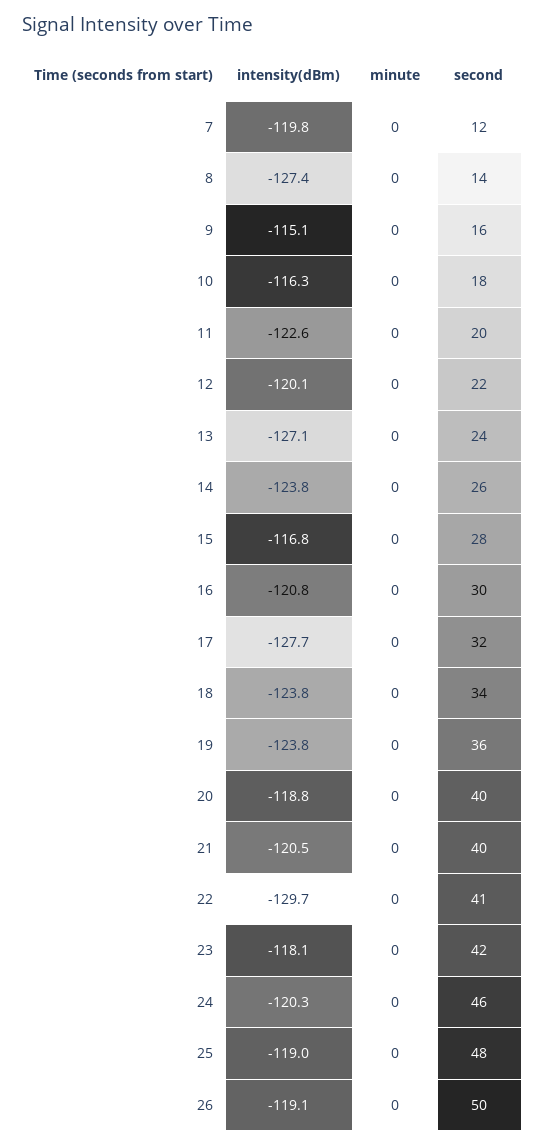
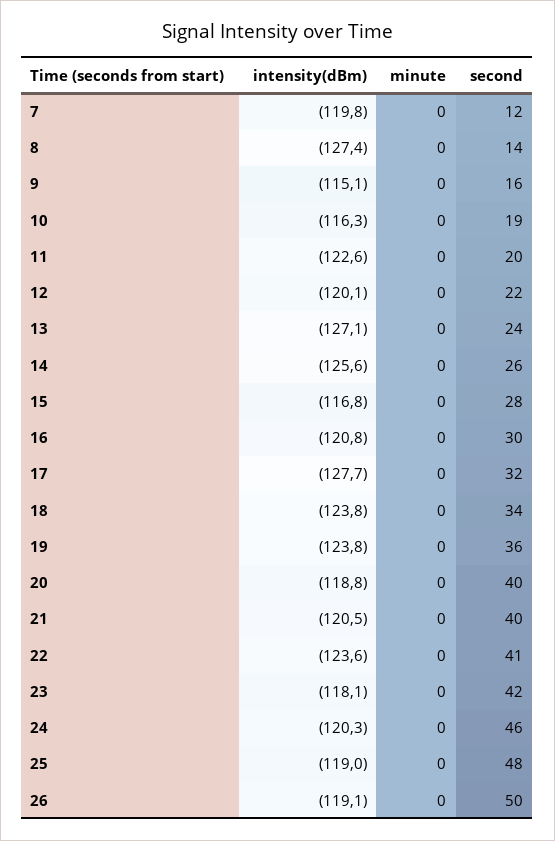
second, 10: 18 -> 19
intensity(dBm), 14: -123.8 -> -125.6
intensity(dBm), 22: -129.7 -> -123.6

